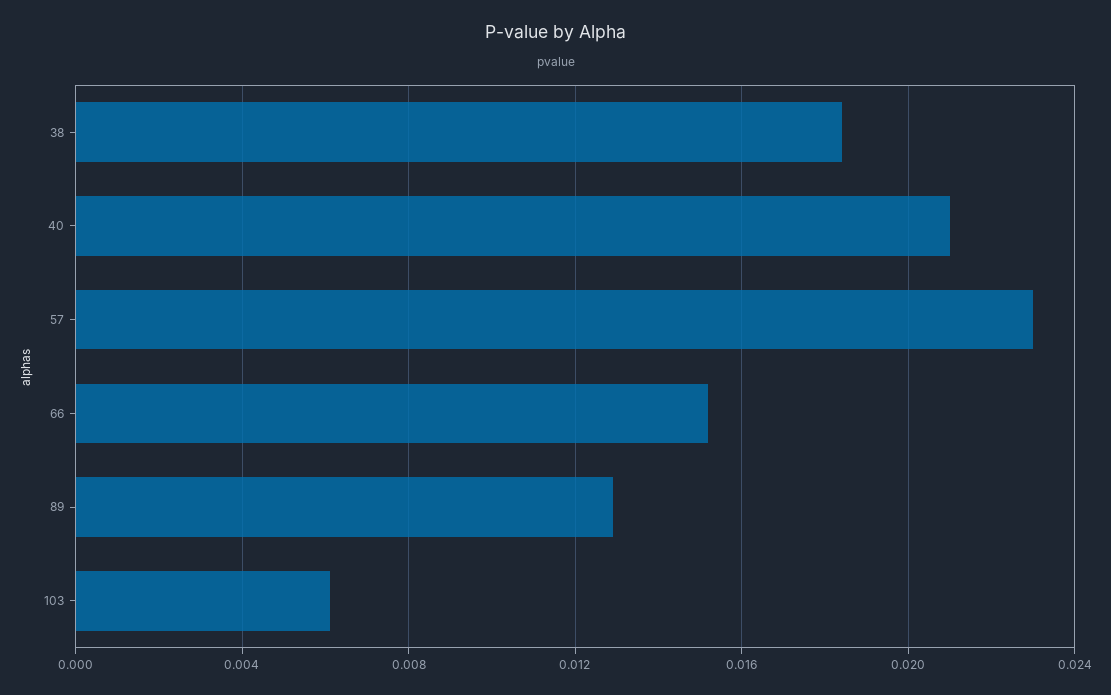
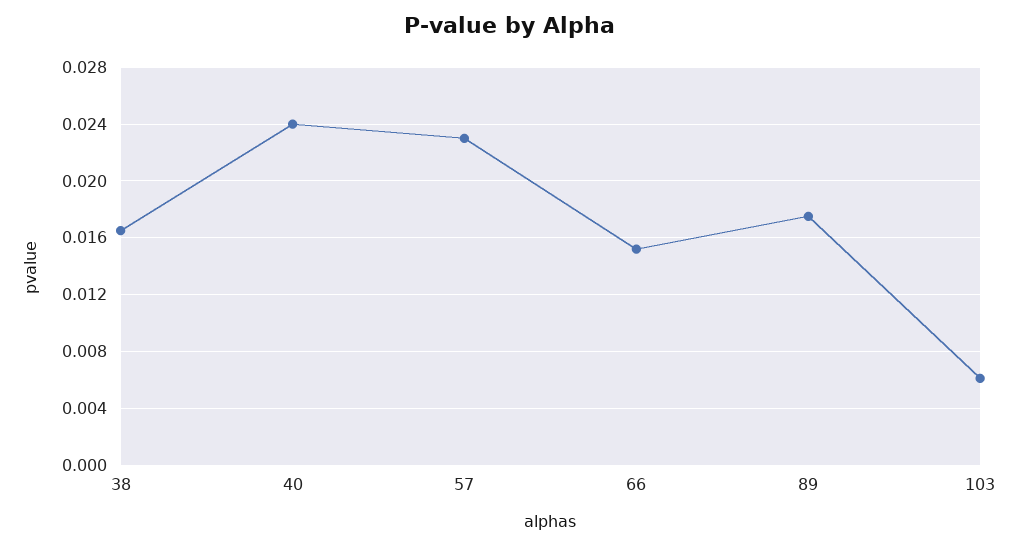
38: 0.0185 -> 0.0165
40: 0.021 -> 0.024
89: 0.013 -> 0.0175

